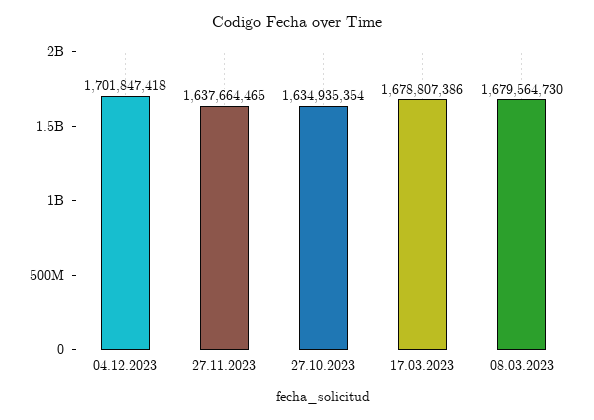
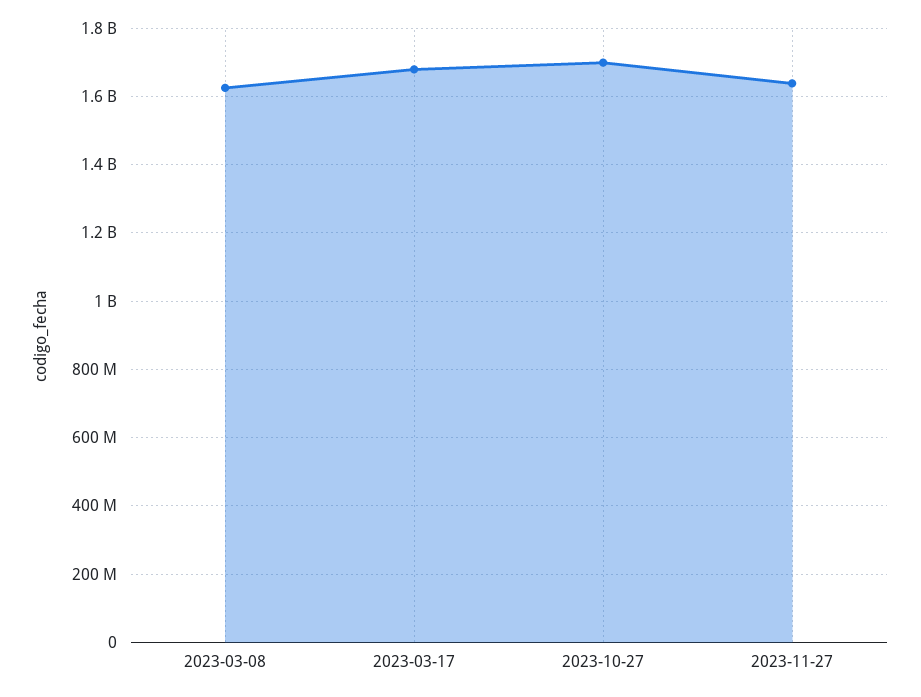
04.12.2023: 1701847418 -> none
27.10.2023: 1634935354 -> 1700000000
08.03.2023: 1679564730 -> 1620000000

